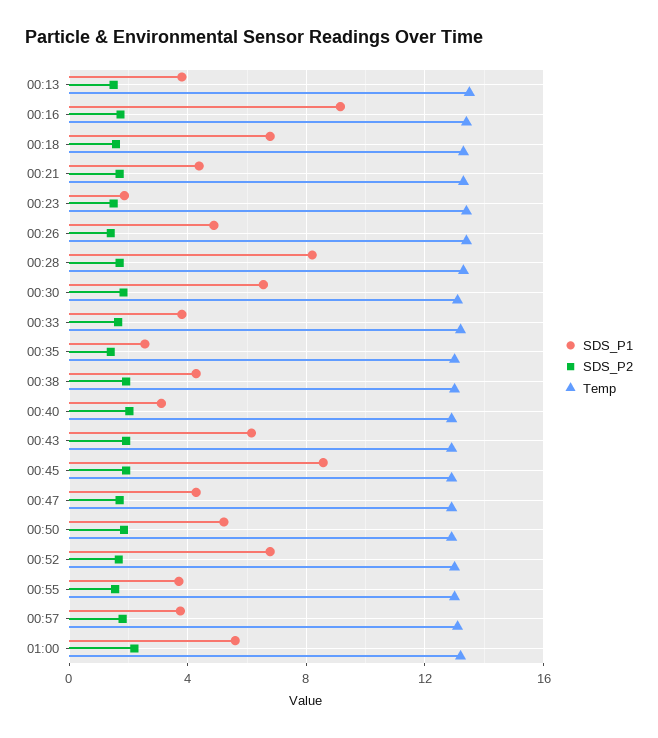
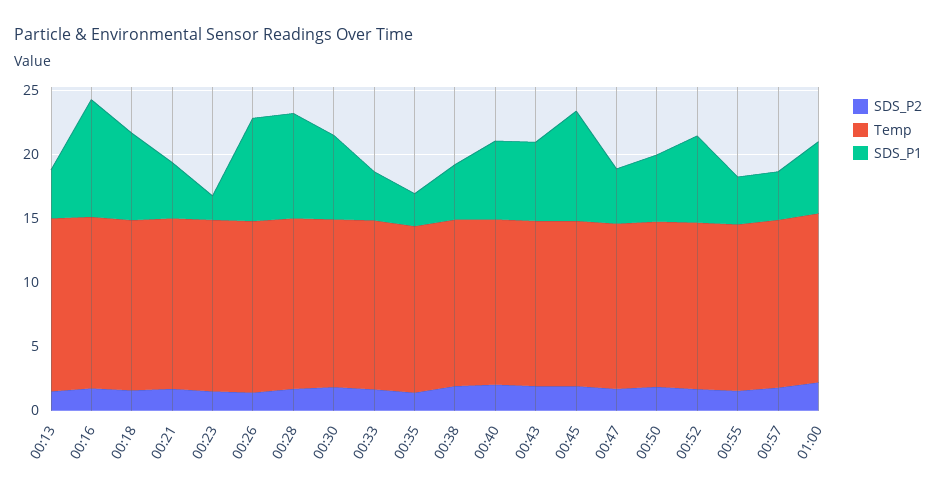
SDS_P1, 00:26: 5 -> 8
SDS_P1, 00:40: 3 -> 6

